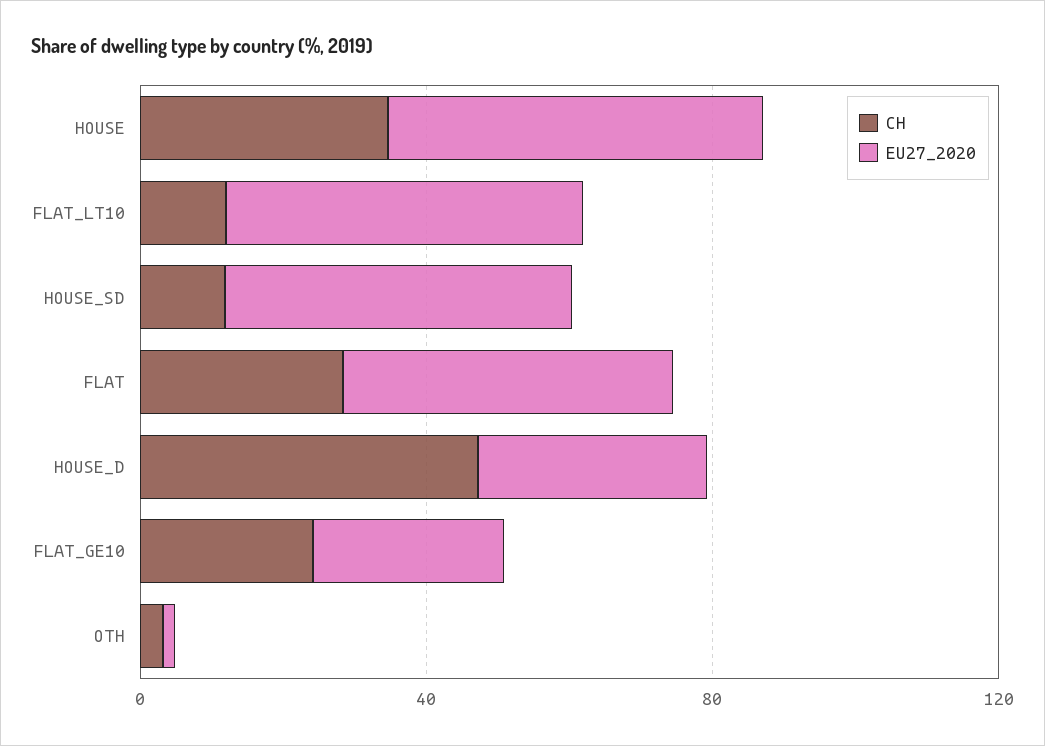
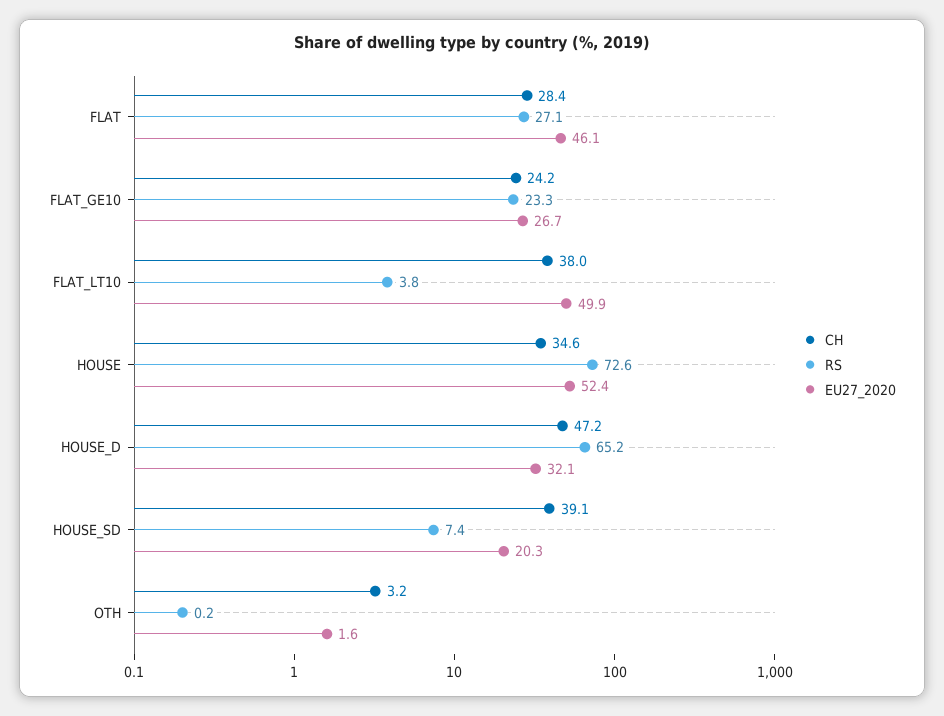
CH, FLAT_LT10: 10 -> 38
CH, HOUSE_SD: 10 -> 39.1
EU27_2020, HOUSE_SD: 50 -> 20.3
RS, FLAT: none -> 27.1
RS, FLAT_GE10: none -> 23.3
RS, FLAT_LT10: none -> 3.8
RS, HOUSE: none -> 72.6
RS, HOUSE_D: none -> 65.2
RS, HOUSE_SD: none -> 7.4
RS, OTH: none -> 0.2

